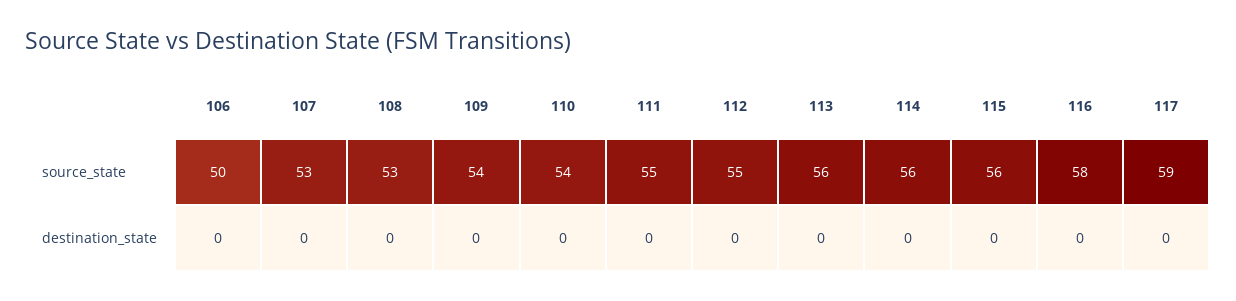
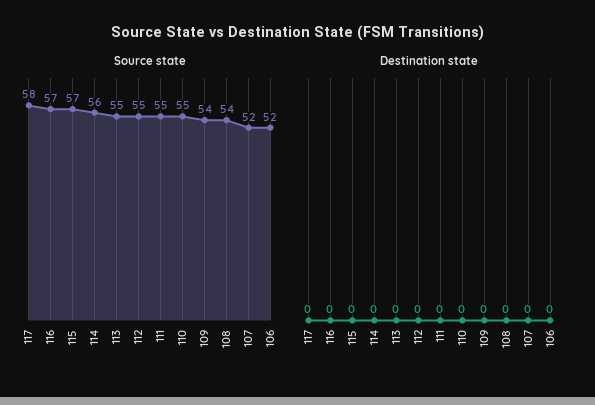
source_state, 106: 50 -> 52
source_state, 107: 53 -> 52
source_state, 108: 53 -> 54
source_state, 110: 54 -> 55
source_state, 113: 56 -> 55
source_state, 115: 56 -> 57
source_state, 116: 58 -> 57
source_state, 117: 59 -> 58

